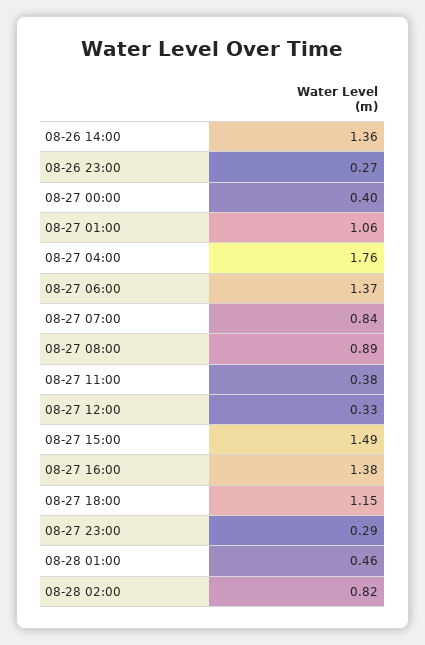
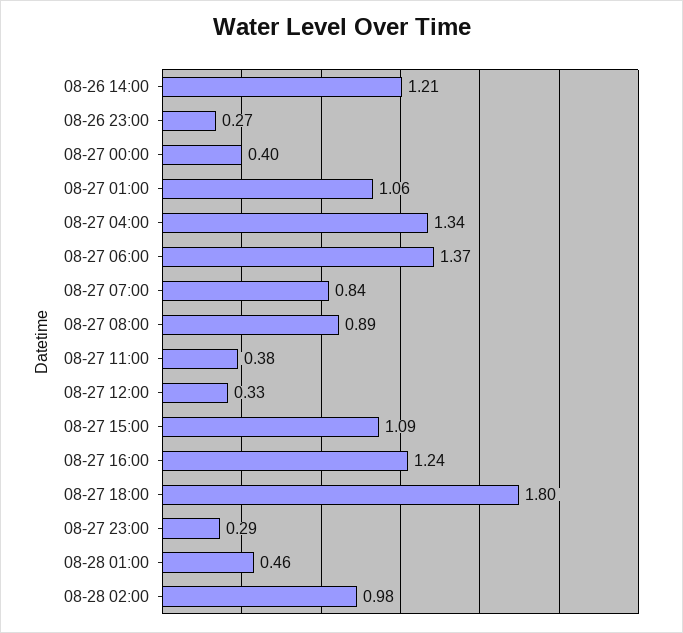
08-26 14:00: 1.36 -> 1.21
08-27 04:00: 1.76 -> 1.34
08-27 15:00: 1.49 -> 1.09
08-27 16:00: 1.38 -> 1.24
08-27 18:00: 1.15 -> 1.8
08-28 02:00: 0.82 -> 0.98

